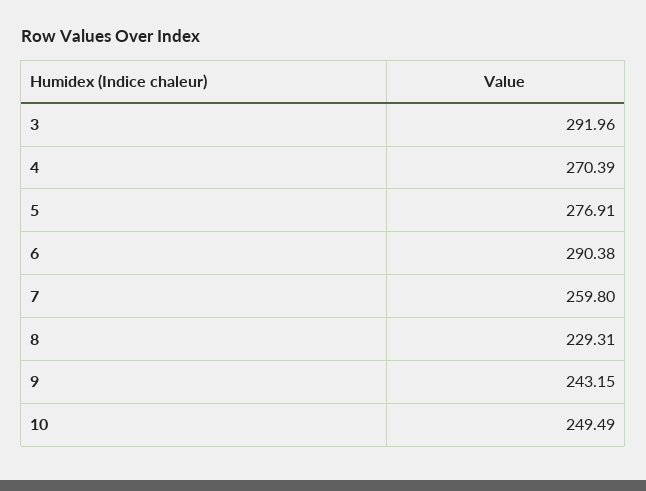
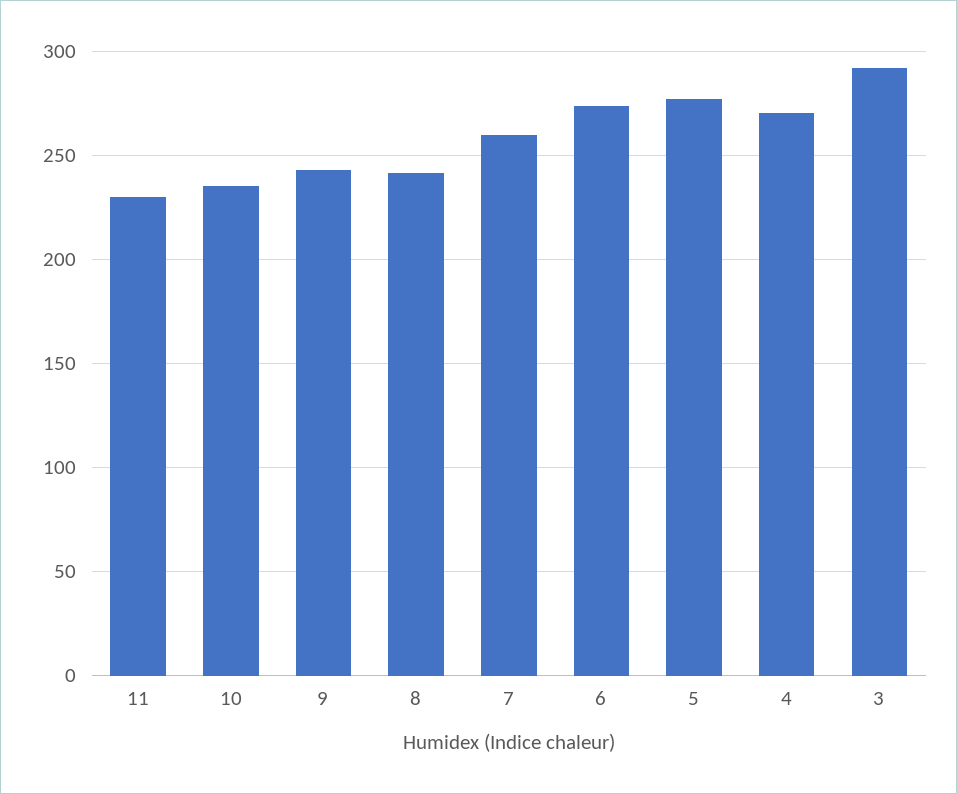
6: 290.38 -> 275
8: 229.31 -> 240
10: 249.49 -> 235
11: none -> 230

